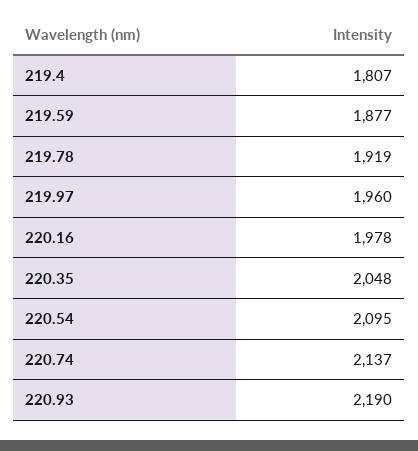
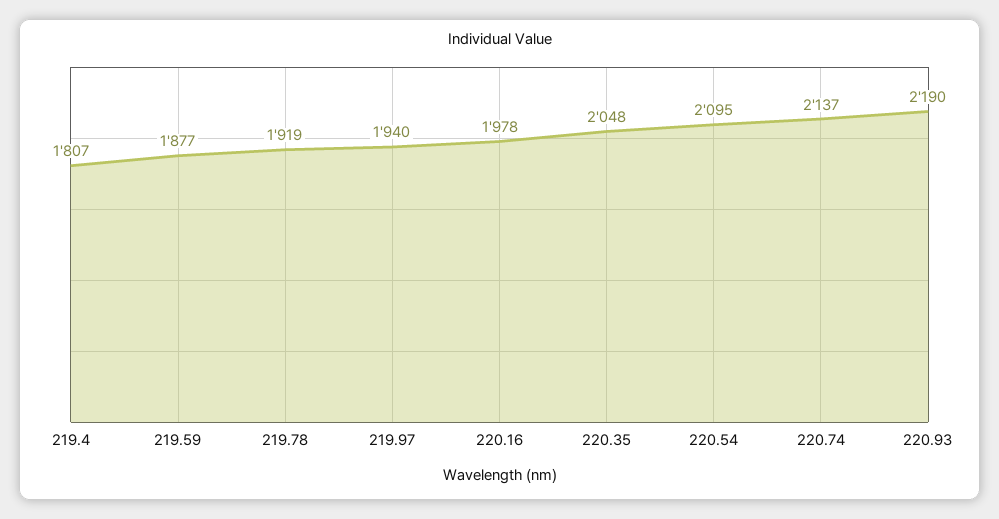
219.97: 1960 -> 1940

